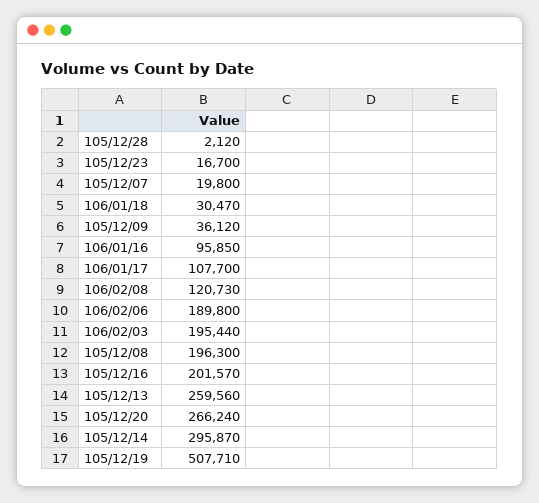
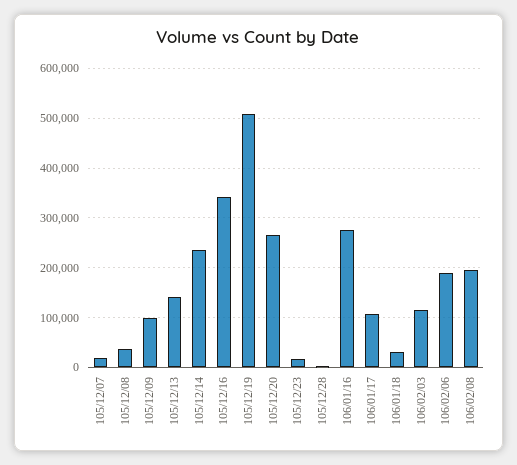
105/12/09: 36120 -> 100000
106/01/16: 95850 -> 280000
106/02/08: 120730 -> 200000
106/02/03: 195440 -> 120000
105/12/08: 196300 -> 40000
105/12/16: 201570 -> 340000
105/12/13: 259560 -> 140000
105/12/14: 295870 -> 240000

